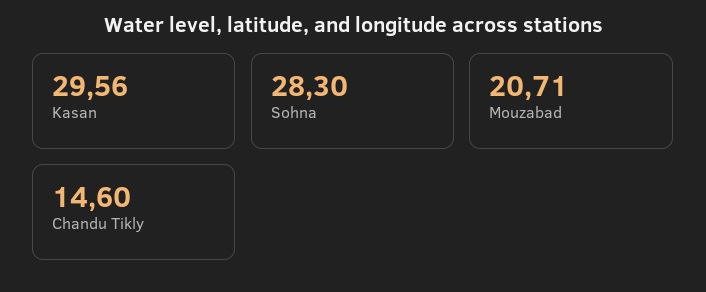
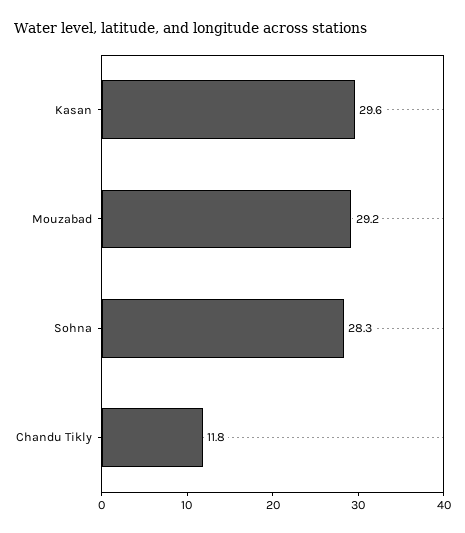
Mouzabad: 20.71 -> 29.2
Chandu Tikly: 14.6 -> 11.8

